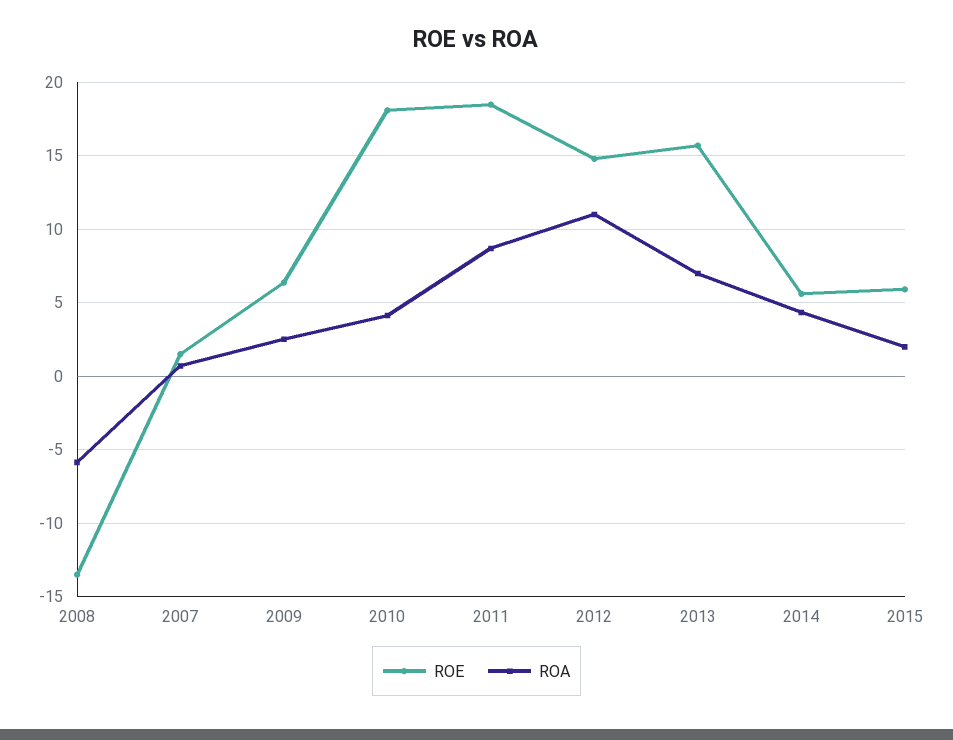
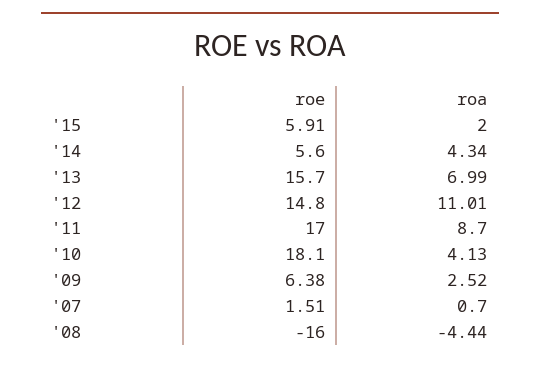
ROE, 2008: -13.5 -> -16
ROA, 2008: -6 -> -4.44
ROE, 2011: 18.5 -> 17

